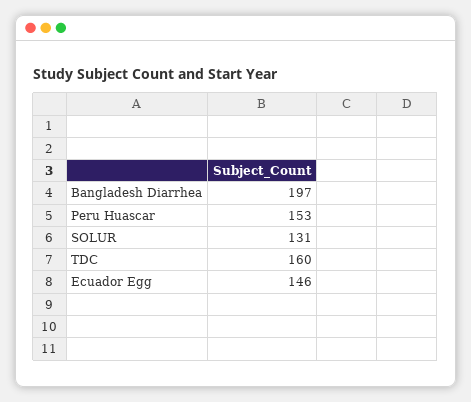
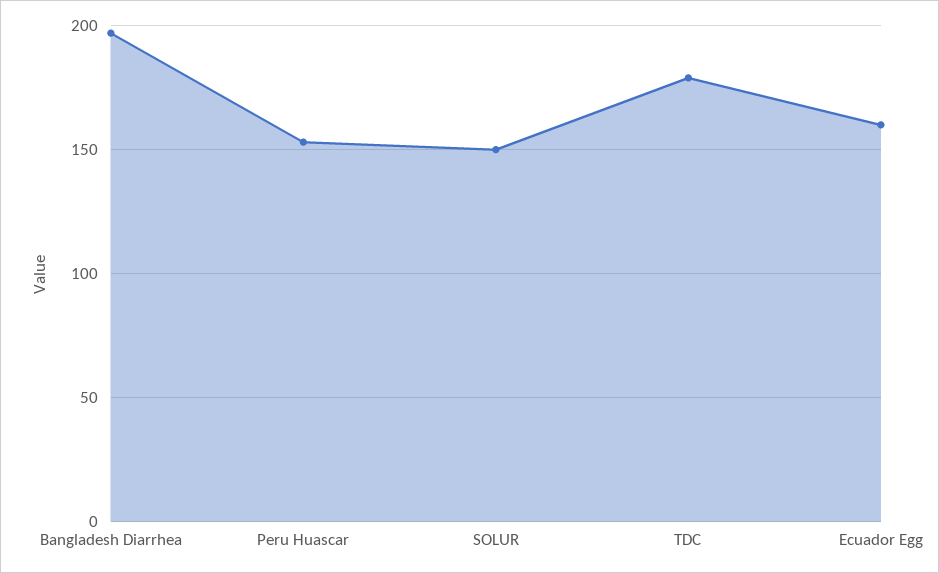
SOLUR: 131 -> 150
TDC: 160 -> 180
Ecuador Egg: 146 -> 160

